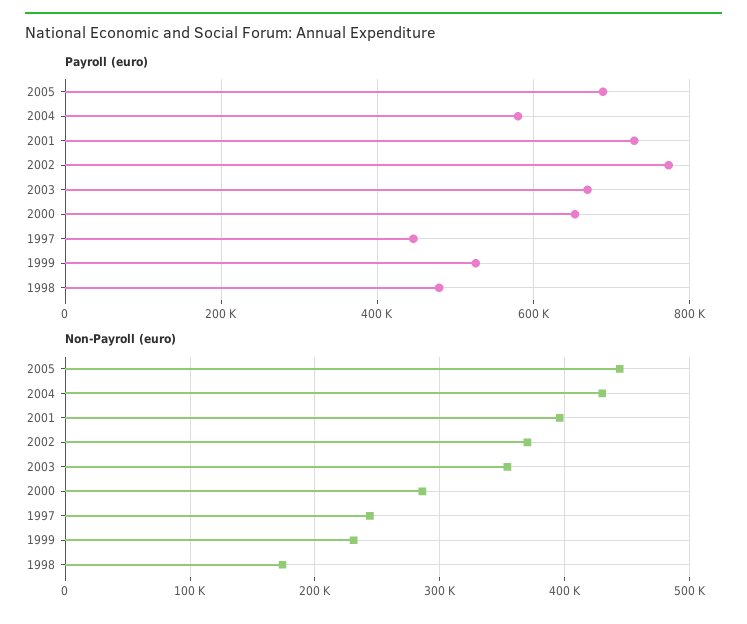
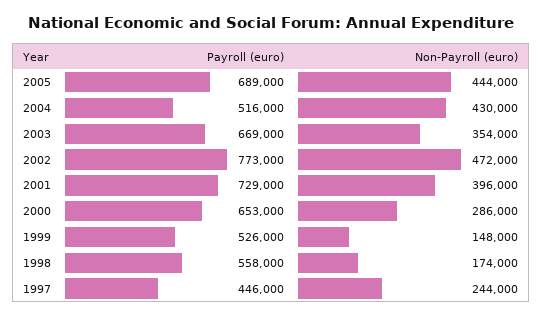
Payroll (euro), 2004: 580000 -> 516000
Payroll (euro), 1998: 480000 -> 558000
Non-Payroll (euro), 2002: 370000 -> 472000
Non-Payroll (euro), 1999: 230000 -> 148000

